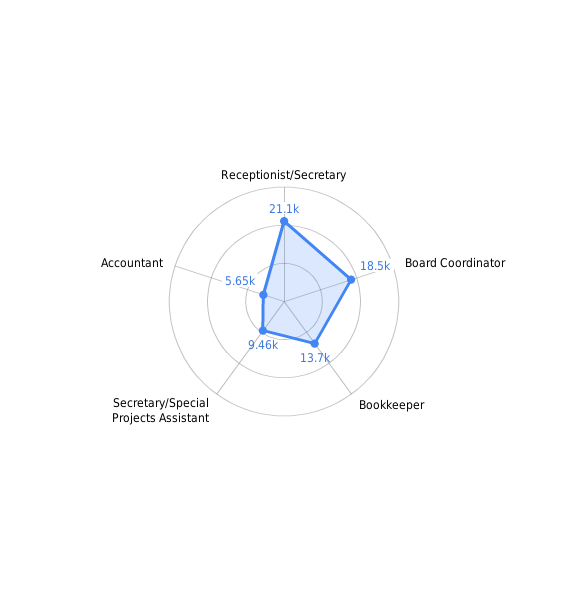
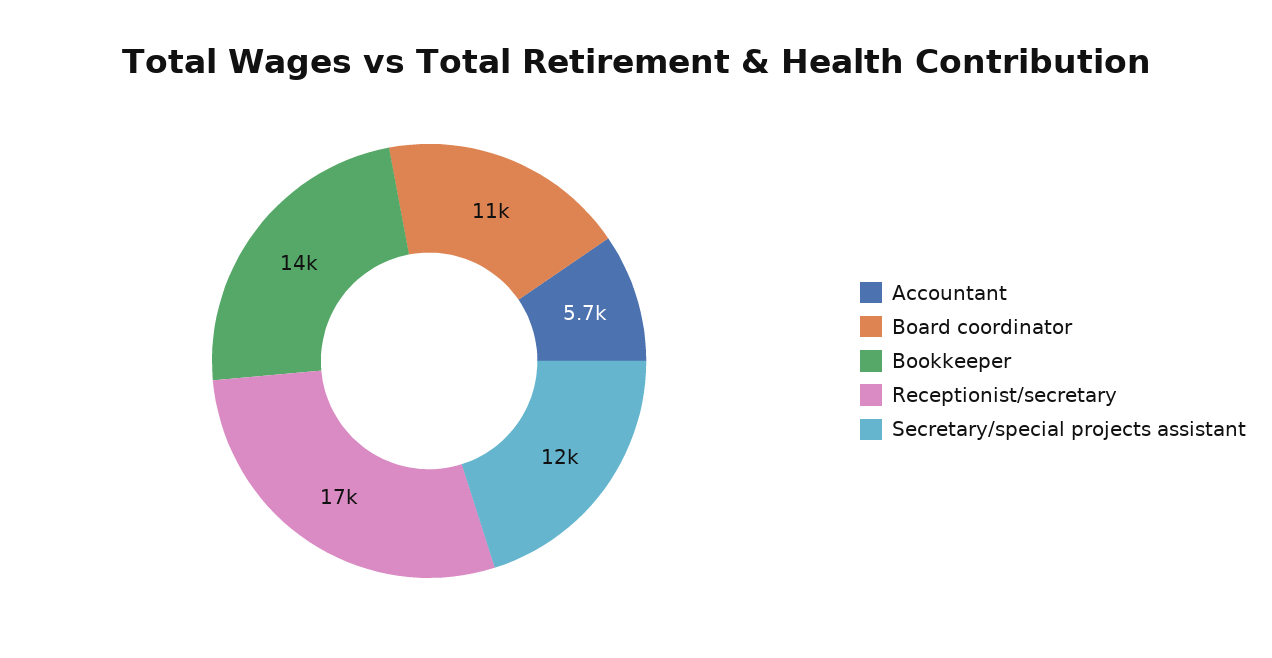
Receptionist/Secretary: 21100 -> 17000
Board Coordinator: 18500 -> 11000
Secretary/Special Projects Assistant: 9460 -> 12000

